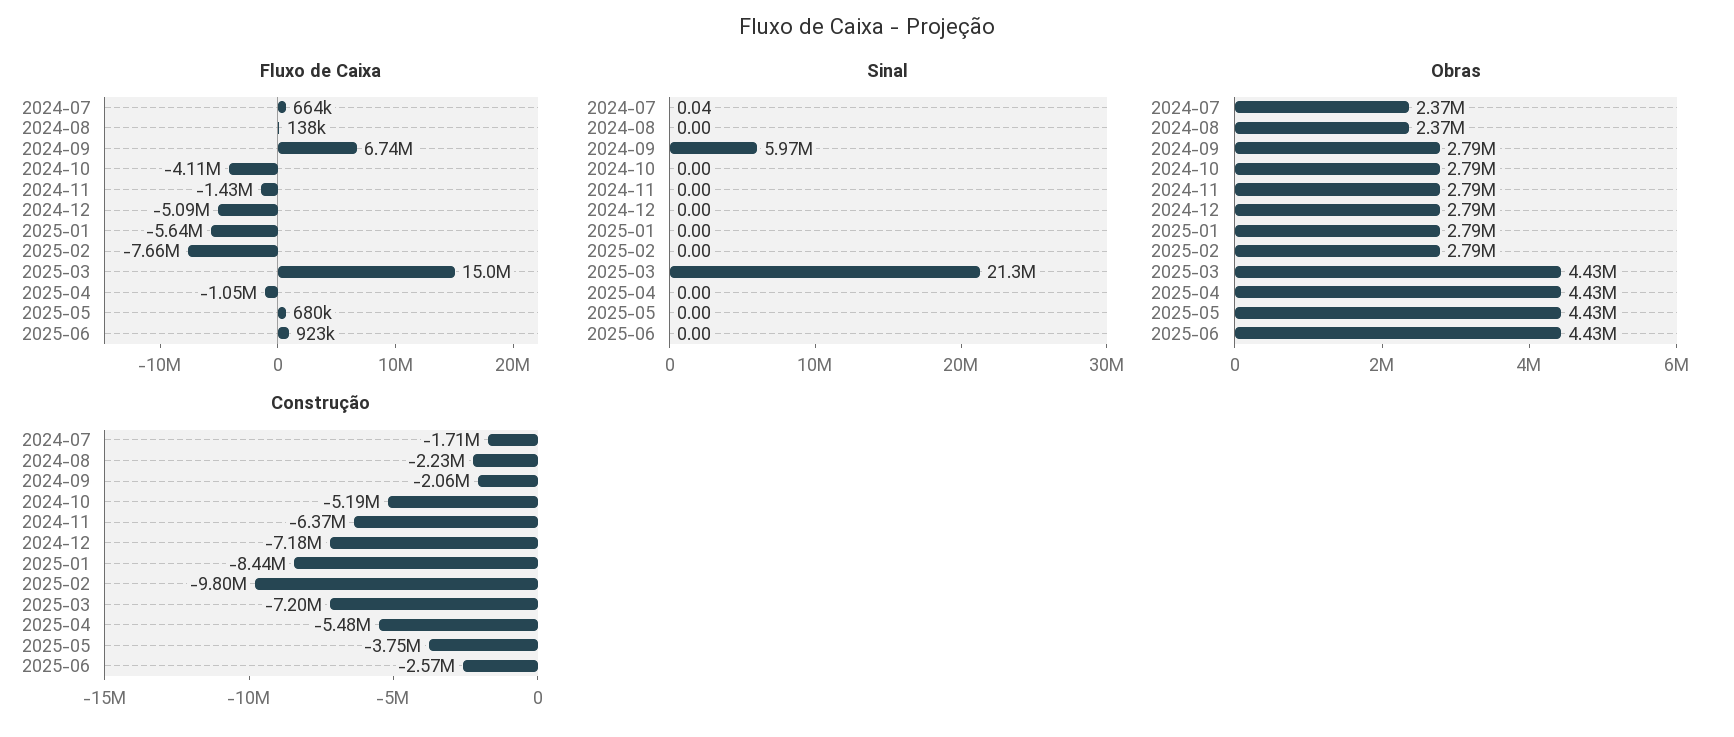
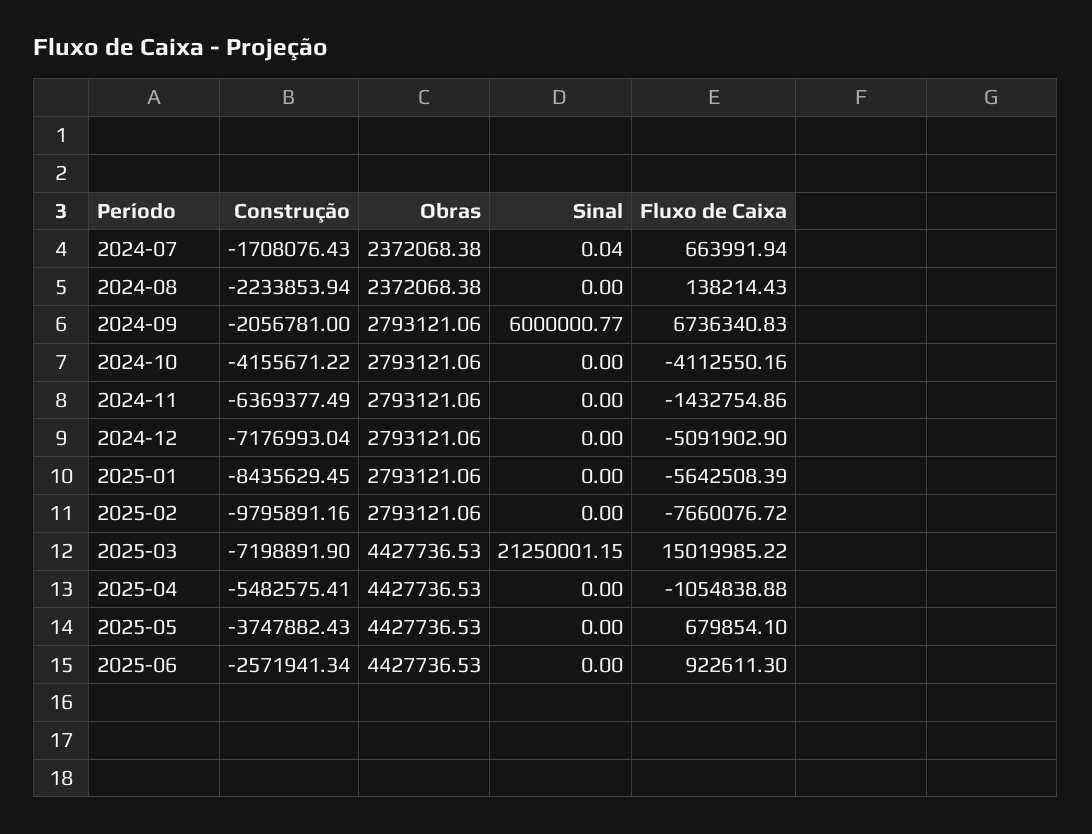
Sinal, 2024-09: 5970000 -> 6000000.77
Construção, 2024-10: -5190000 -> -4155671.22

